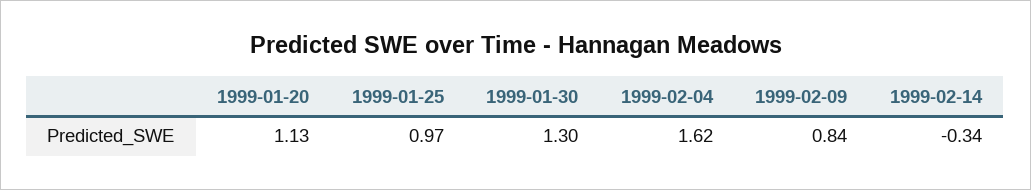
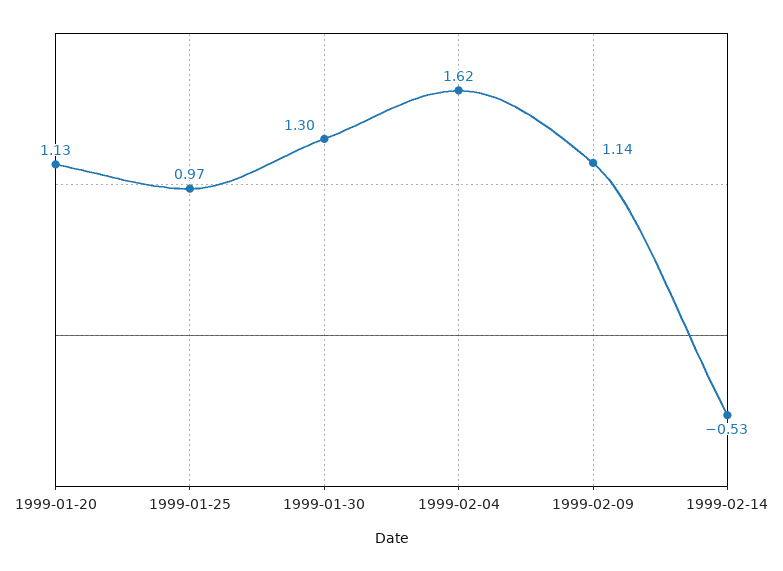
1999-02-09: 0.84 -> 1.14
1999-02-14: -0.34 -> -0.53

